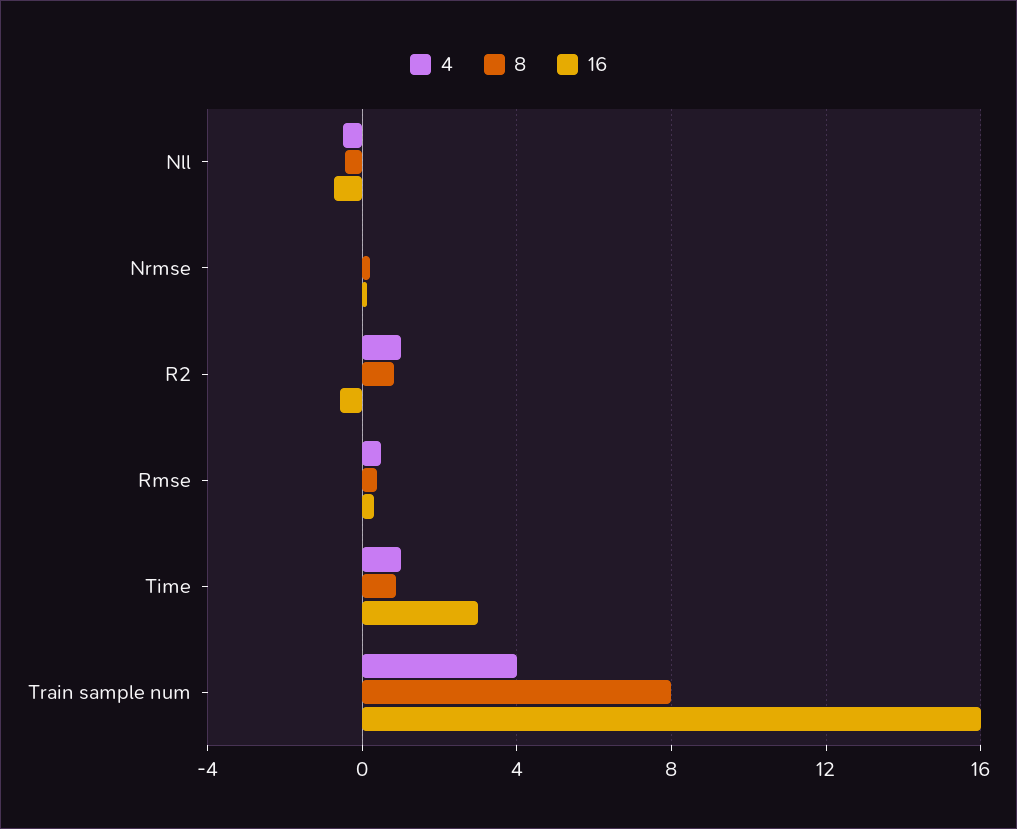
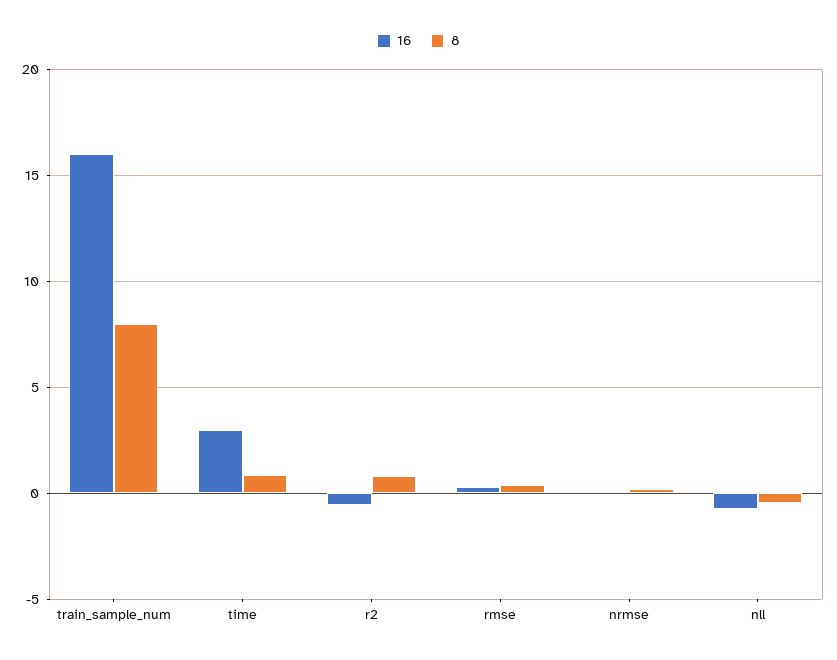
4, Nll: -0.5 -> none
4, Nrmse: 0 -> none
4, R2: 1 -> none
4, Rmse: 0.5 -> none
4, Time: 1 -> none
4, Train sample num: 4 -> none

